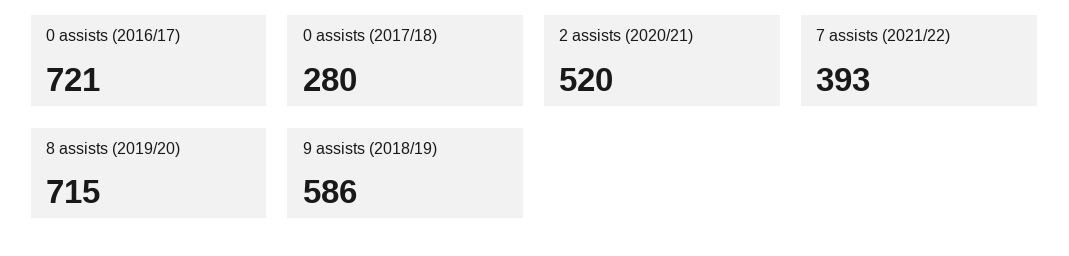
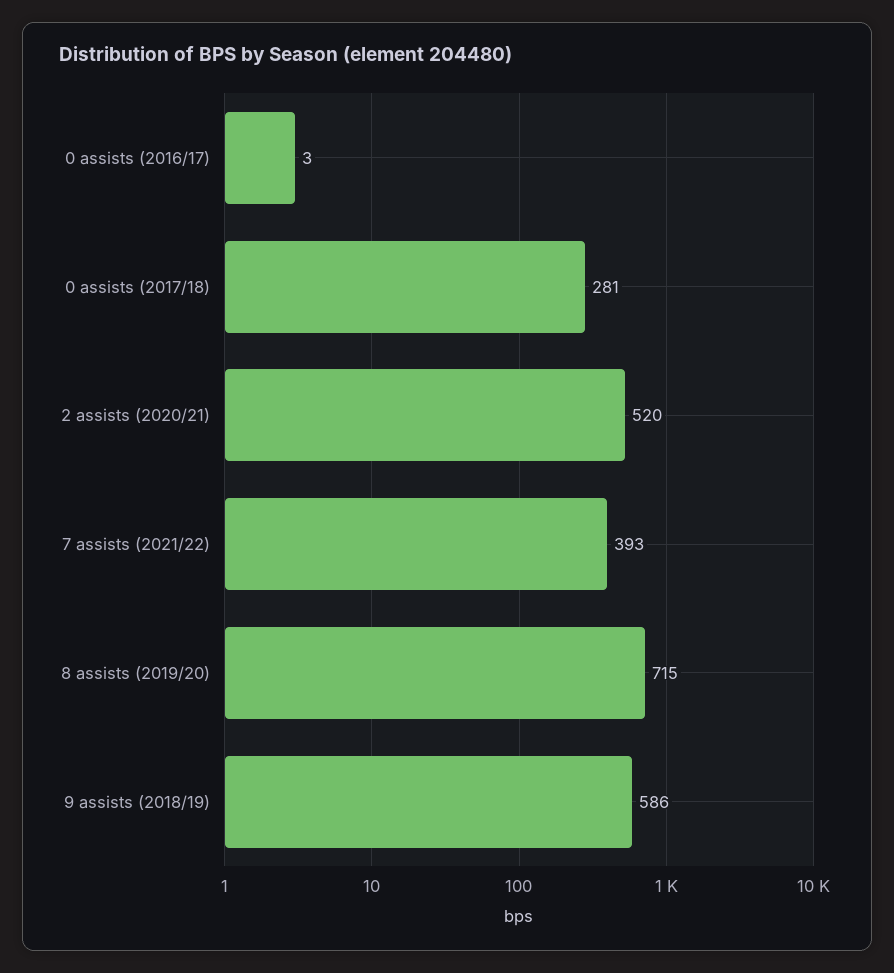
0 assists (2016/17): 721 -> 3
0 assists (2017/18): 280 -> 281

